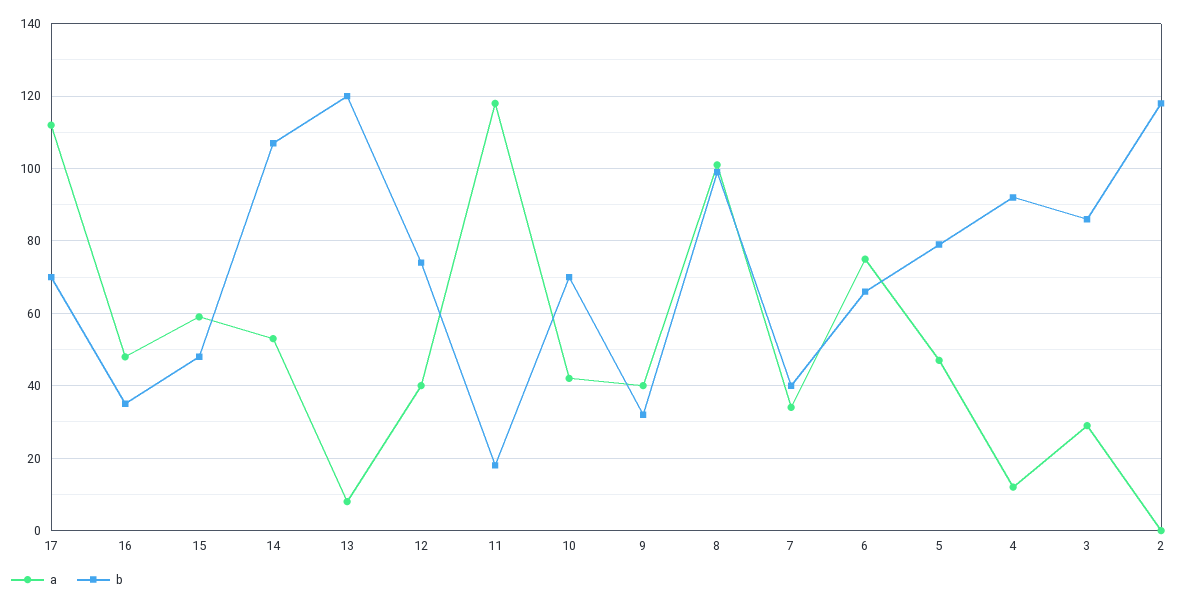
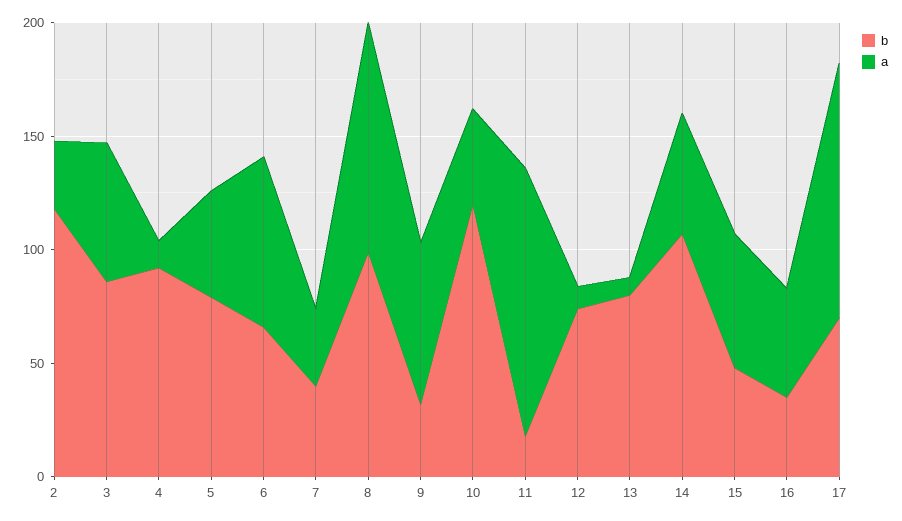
b, 13: 120 -> 80
a, 12: 40 -> 10
b, 10: 70 -> 120
a, 9: 40 -> 70
a, 3: 30 -> 60
a, 2: 0 -> 30

